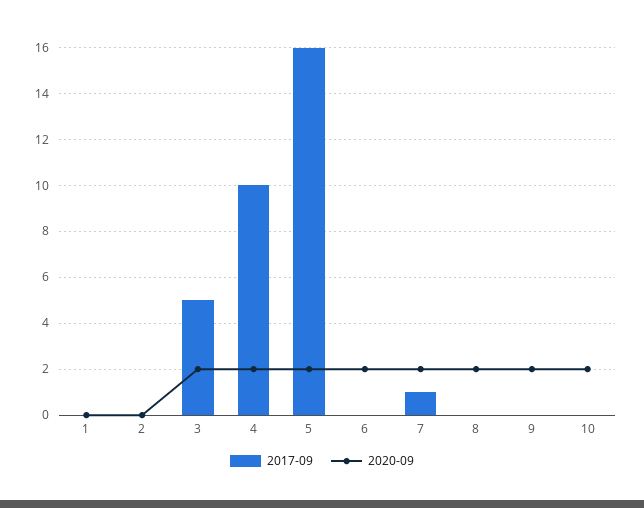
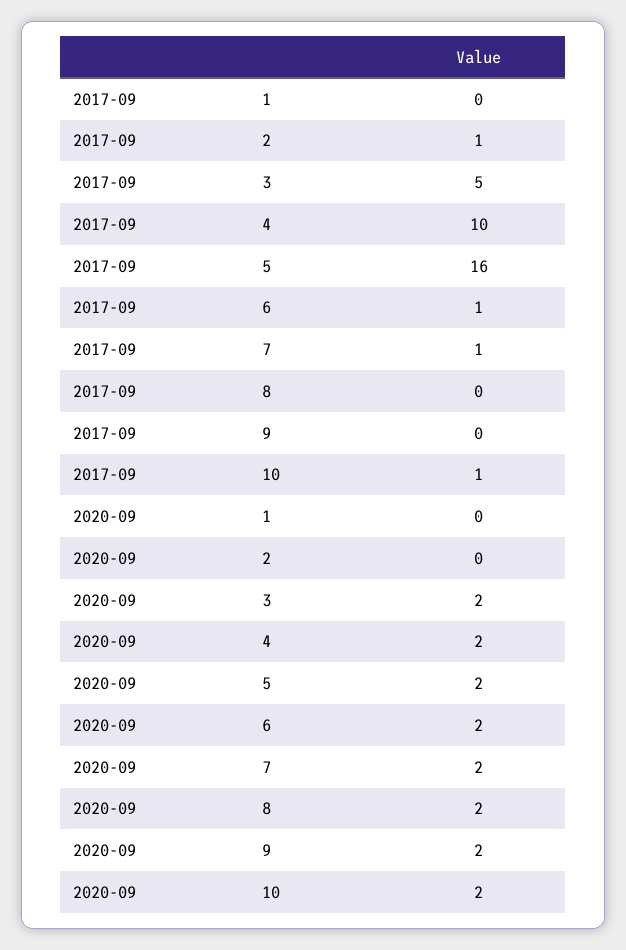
2017-09, 2: 0 -> 1
2017-09, 6: 0 -> 1
2017-09, 10: 0 -> 1

